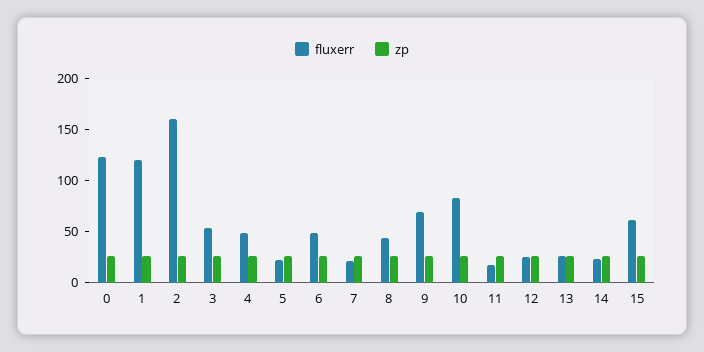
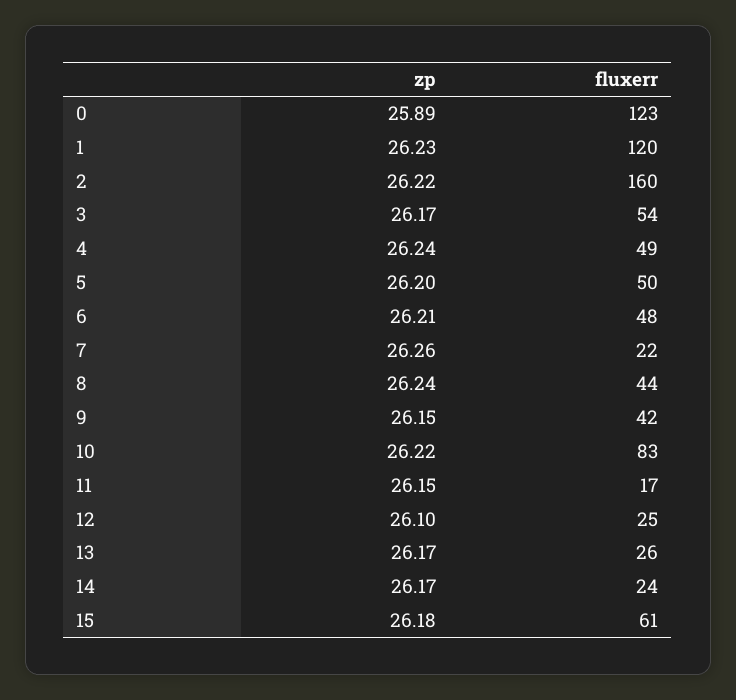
fluxerr, 5: 20 -> 50
fluxerr, 9: 70 -> 42

